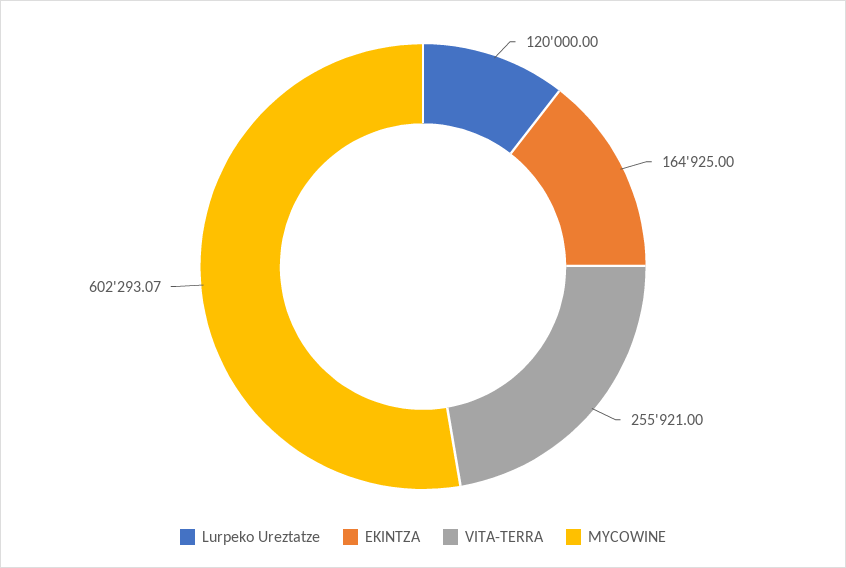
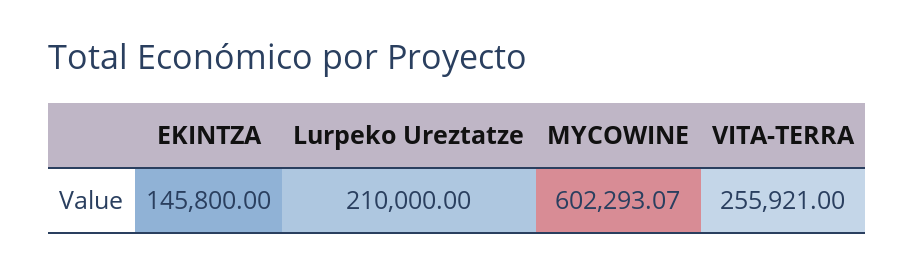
Lurpeko Ureztatze: 120000 -> 210000
EKINTZA: 164925 -> 145800

